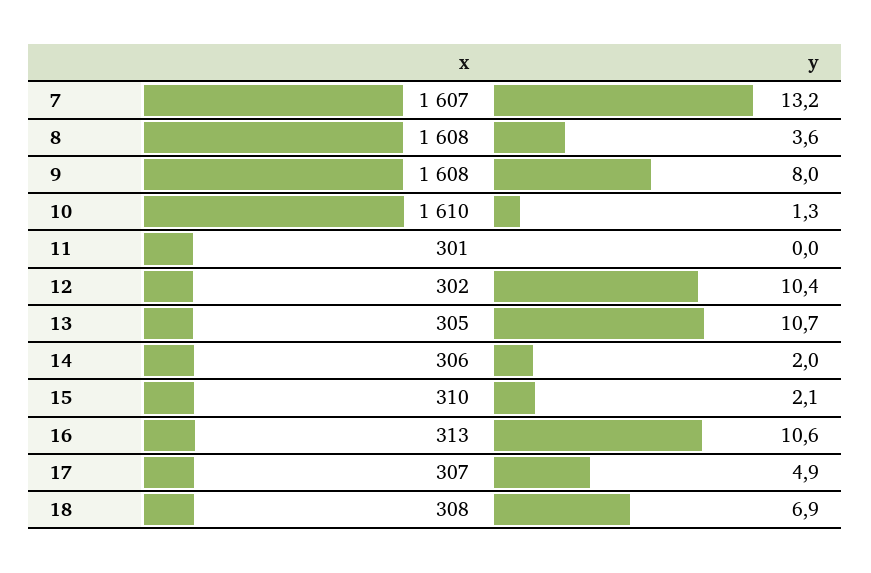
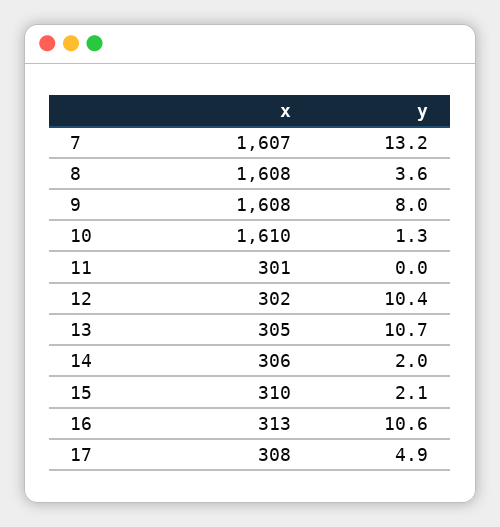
x, 17: 307 -> 308
x, 18: 308 -> none
y, 18: 6.9 -> none

